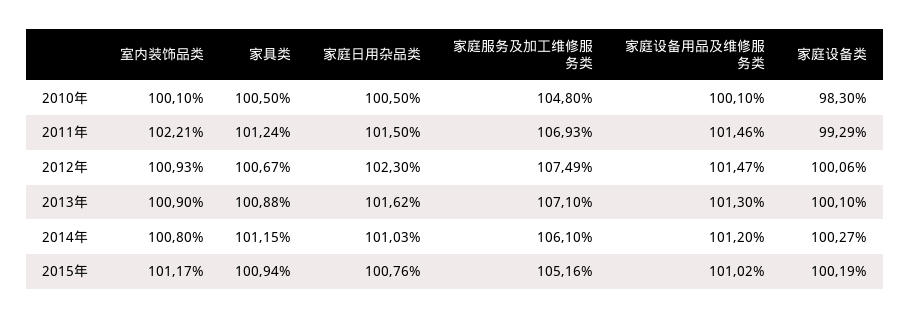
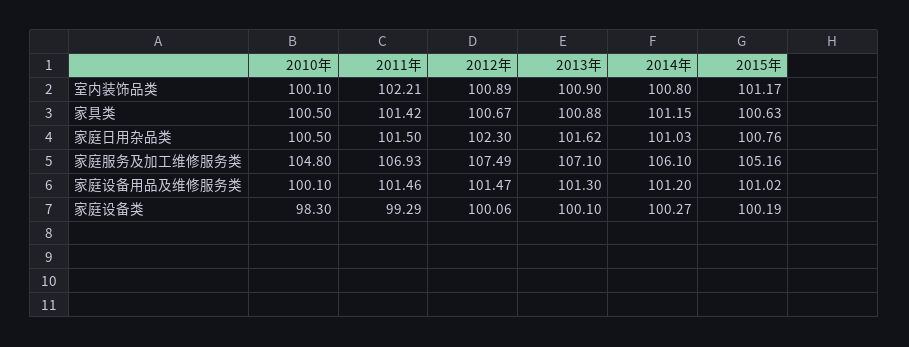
家具类, 2011年: 101.24 -> 101.42
室内装饰品类, 2012年: 100.93 -> 100.89
家具类, 2015年: 100.94 -> 100.63

